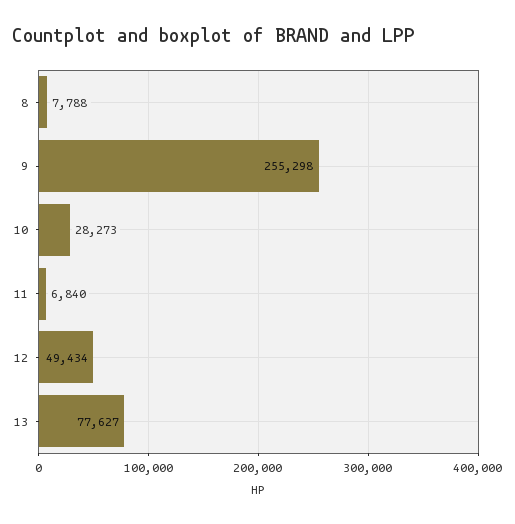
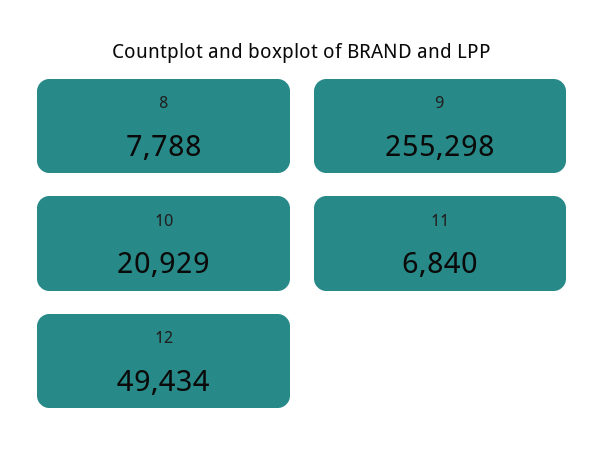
10: 28273 -> 20929
13: 77627 -> none

